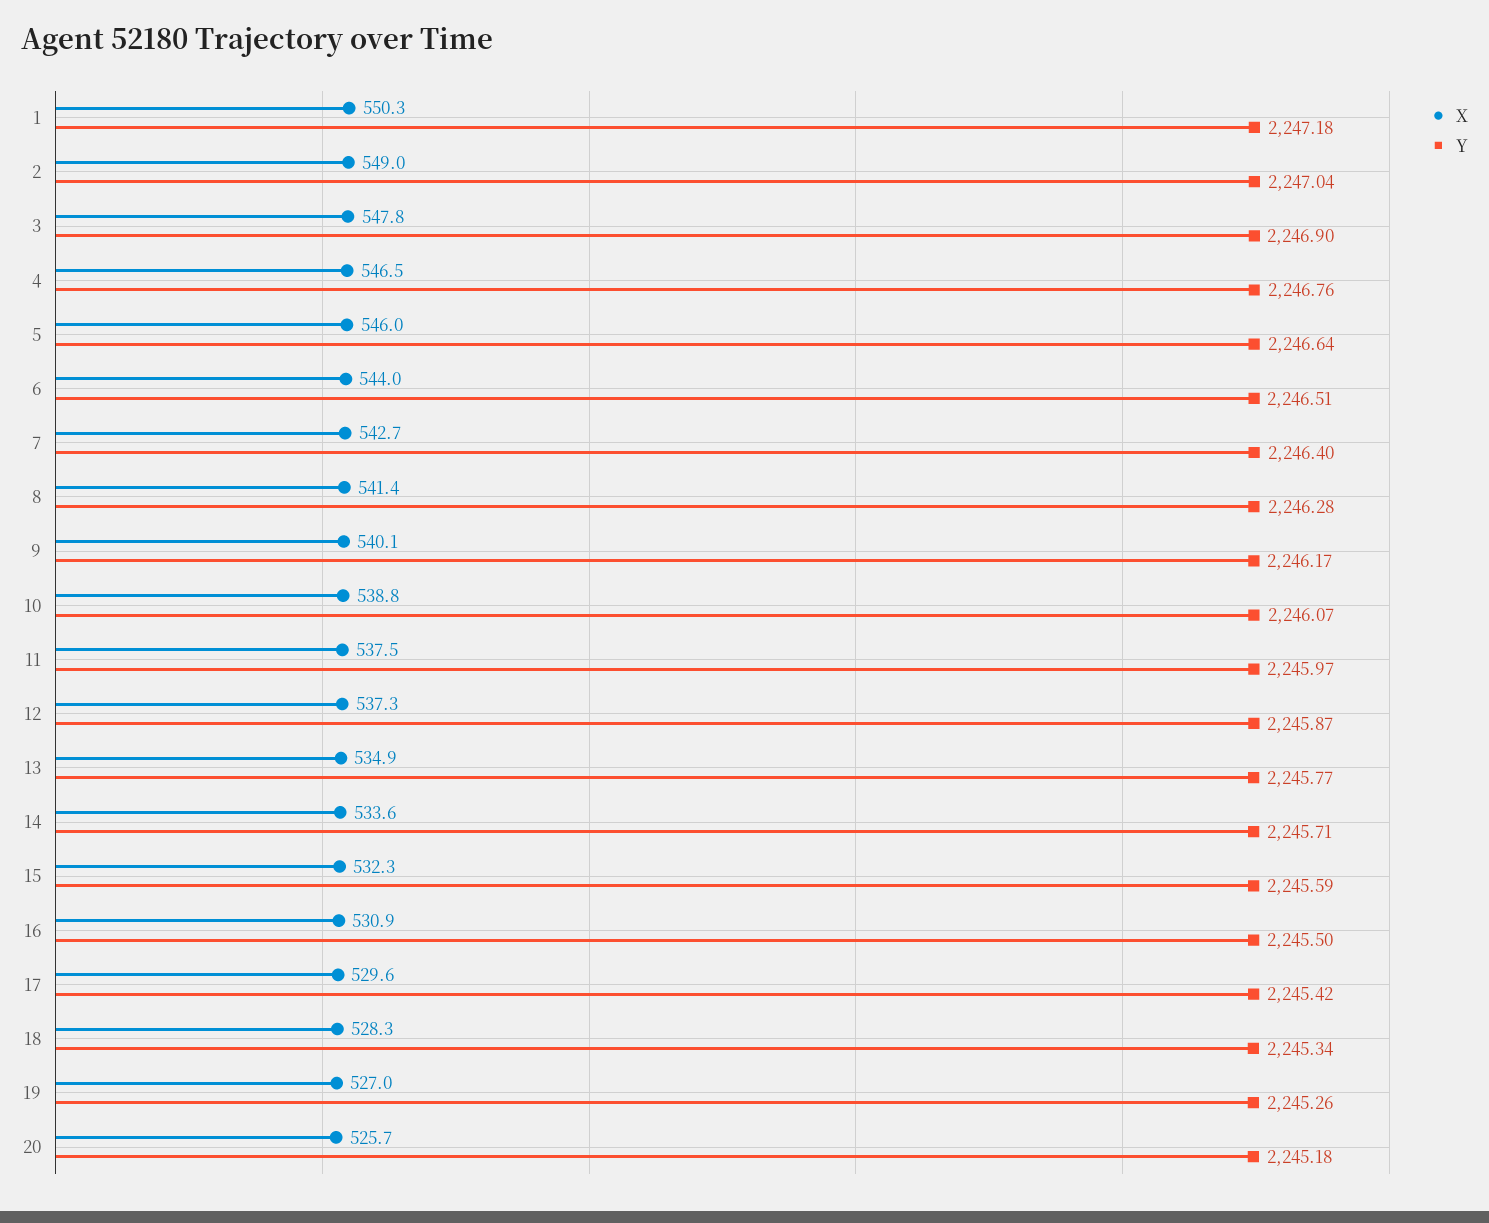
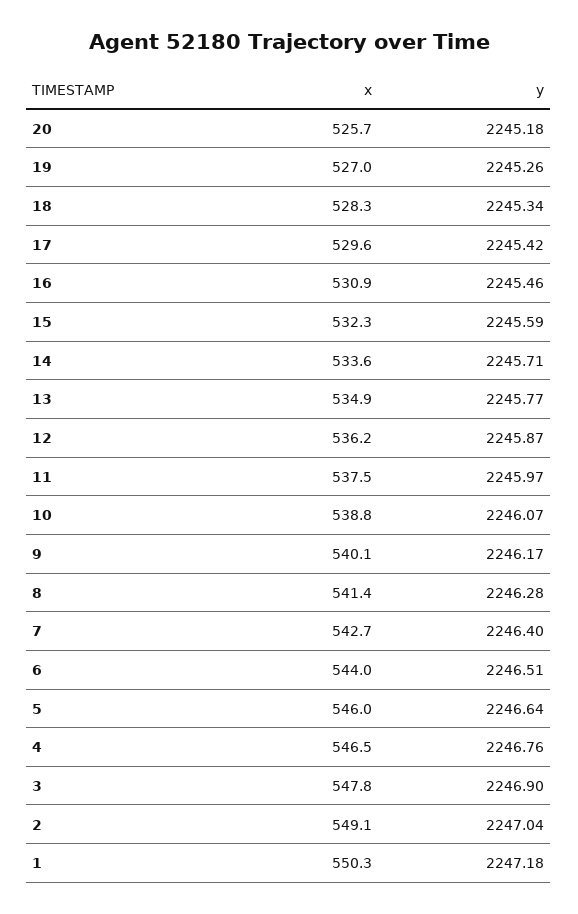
X, 2: 549 -> 549.1
X, 12: 537.3 -> 536.2
Y, 16: 2245.5 -> 2245.46

